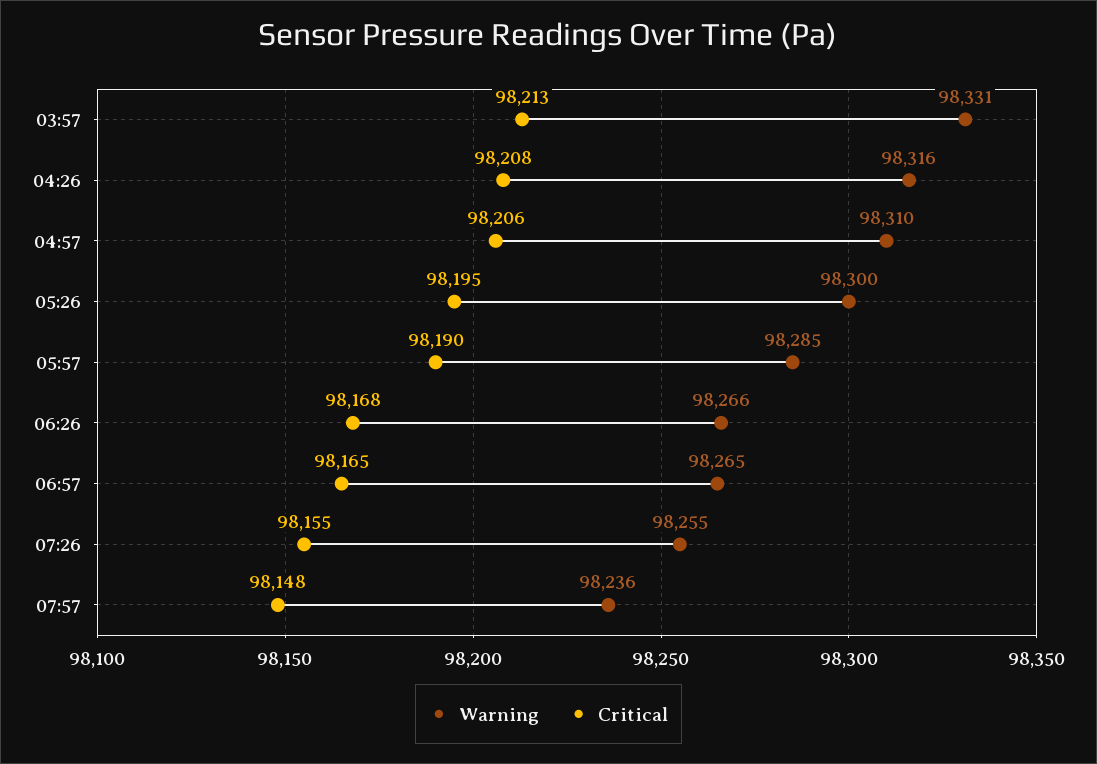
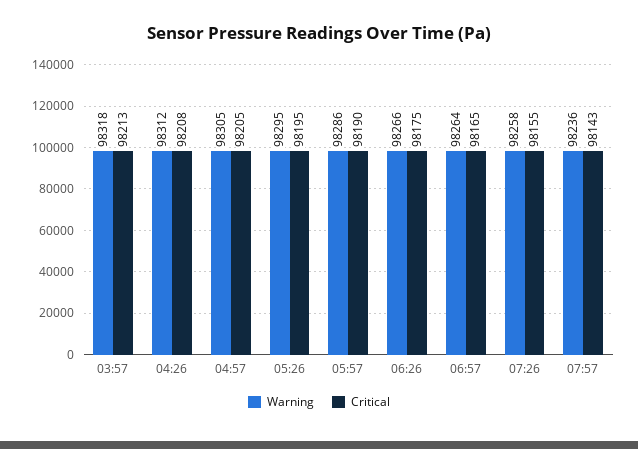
Warning, 03:57: 98331 -> 98318
Warning, 04:26: 98316 -> 98312
Warning, 04:57: 98310 -> 98305
Critical, 04:57: 98206 -> 98205
Warning, 05:26: 98300 -> 98295
Warning, 05:57: 98285 -> 98286
Critical, 06:26: 98168 -> 98175
Warning, 06:57: 98265 -> 98264
Warning, 07:26: 98255 -> 98258
Critical, 07:57: 98148 -> 98143

